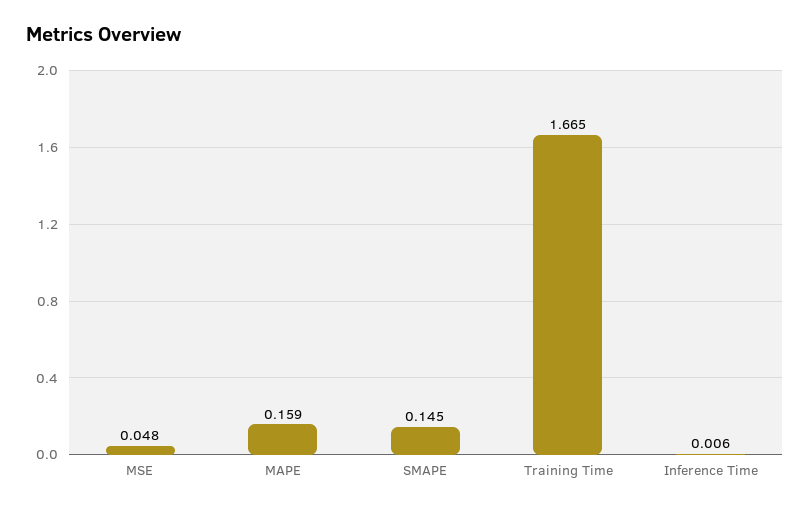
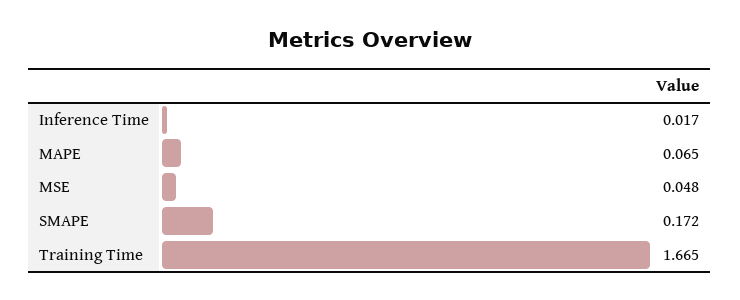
MAPE: 0.159 -> 0.065
SMAPE: 0.145 -> 0.172
Inference Time: 0.006 -> 0.017

